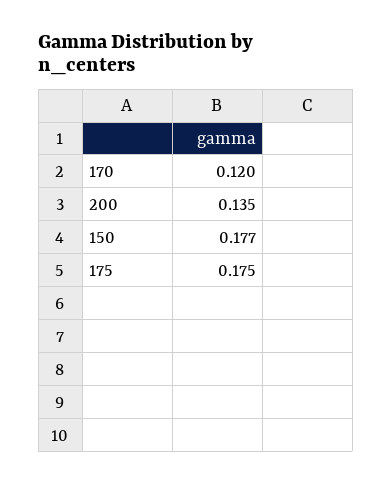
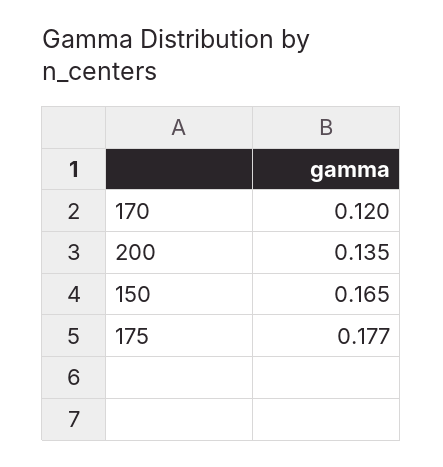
150: 0.177 -> 0.165
175: 0.175 -> 0.177

